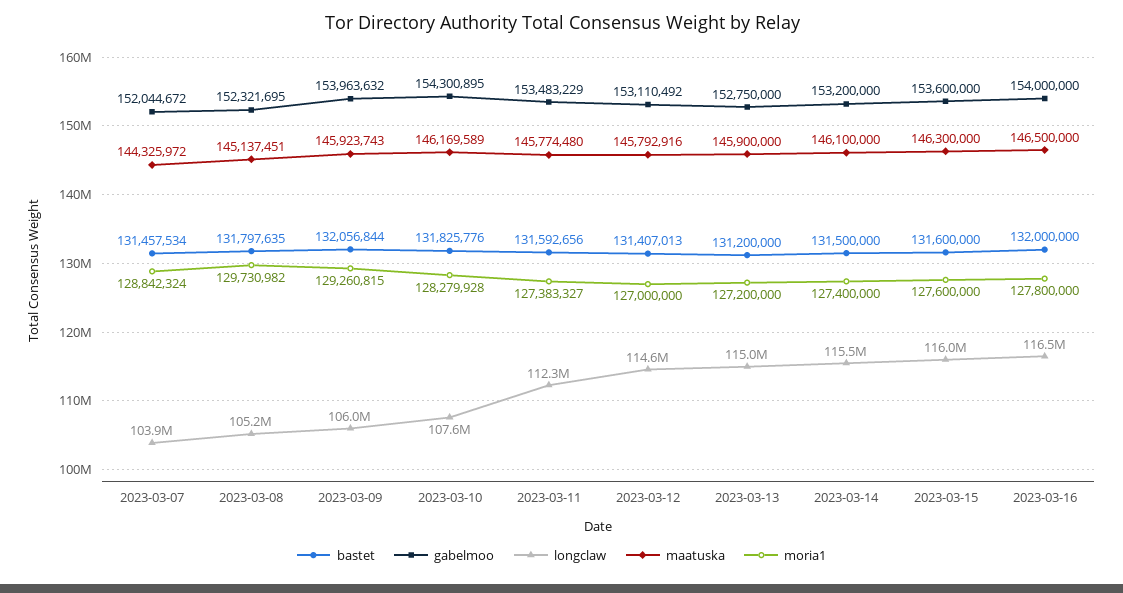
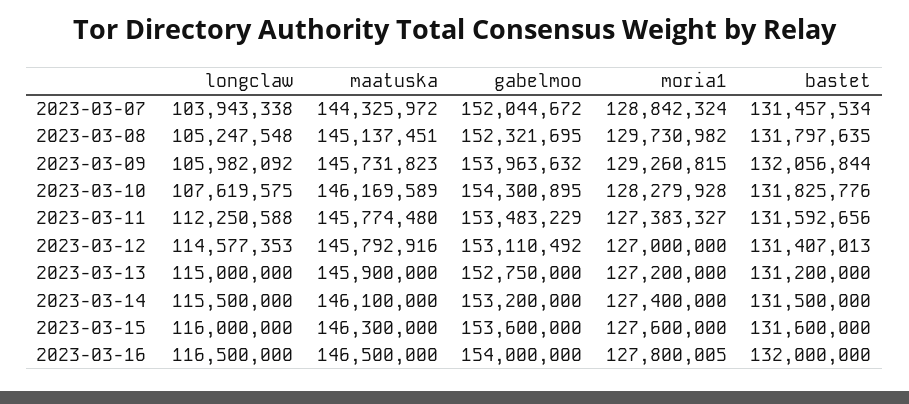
maatuska, 2023-03-09: 145923743 -> 145731823
moria1, 2023-03-16: 127800000 -> 127800005

